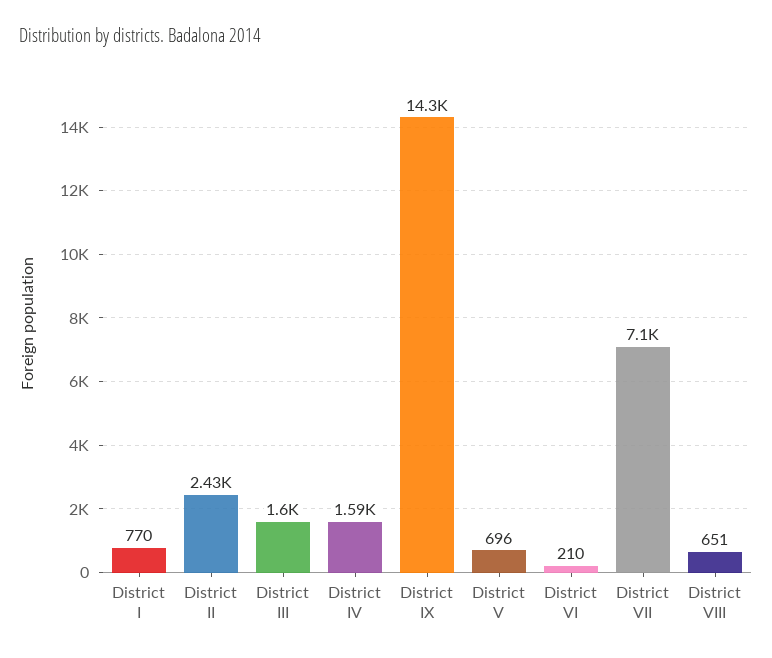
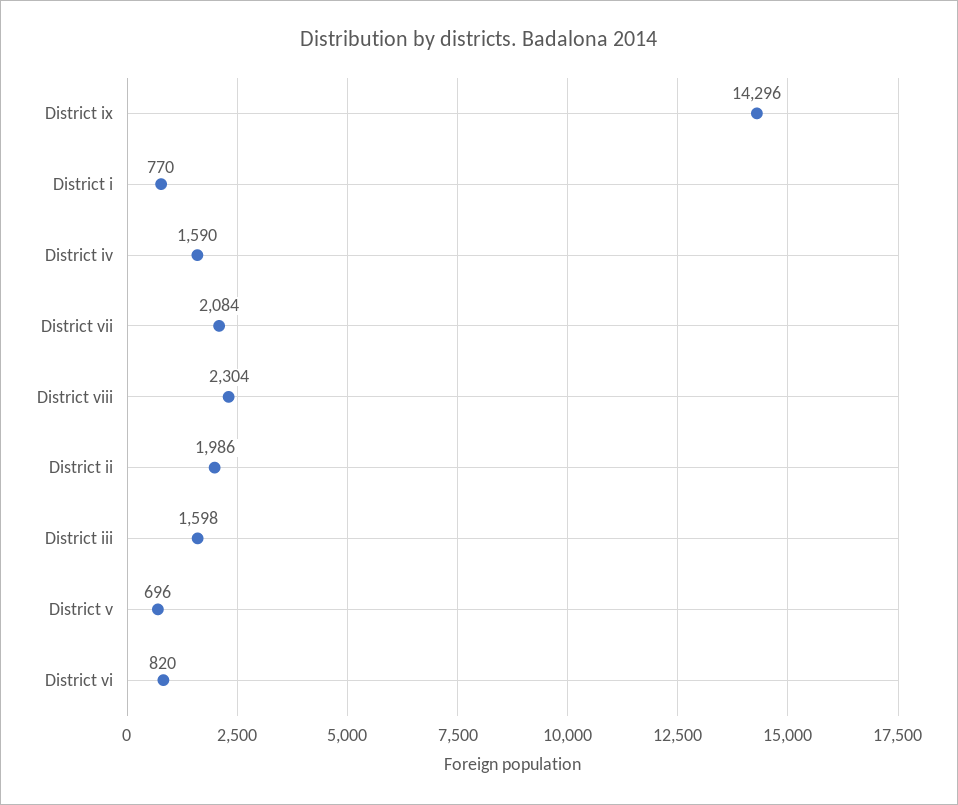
District II: 2430 -> 1986
District VI: 210 -> 820
District VII: 7100 -> 2084
District VIII: 651 -> 2304

